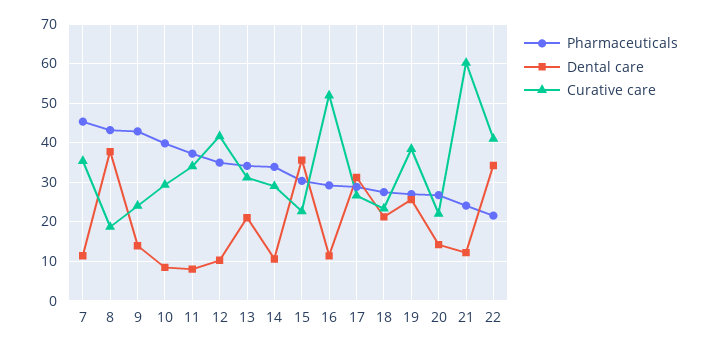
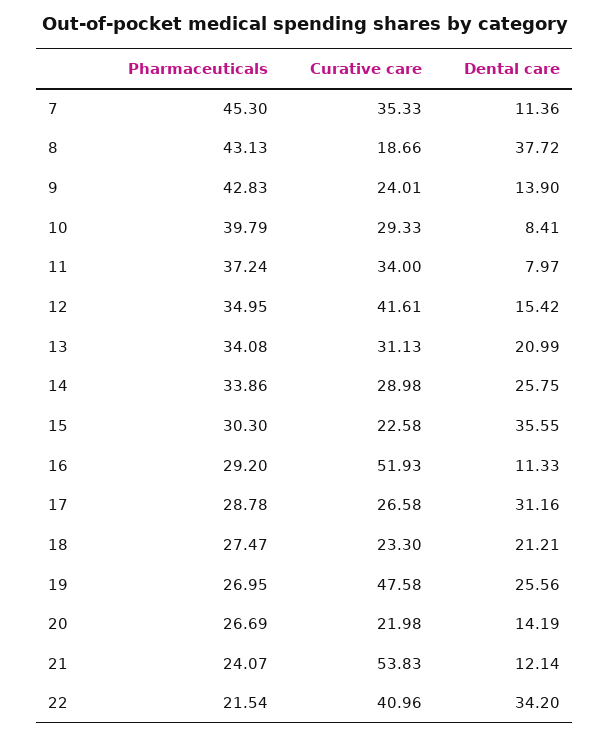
Dental care, 12: 10 -> 15.42
Dental care, 14: 10 -> 25.75
Curative care, 19: 38 -> 47.58
Curative care, 21: 60 -> 53.83

